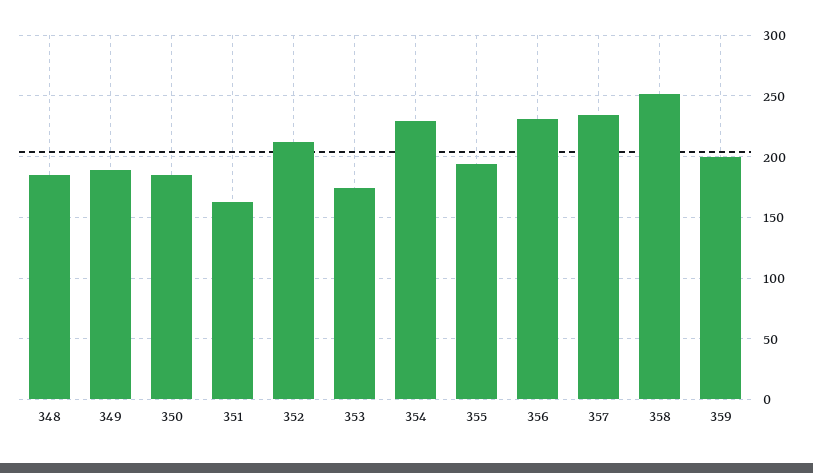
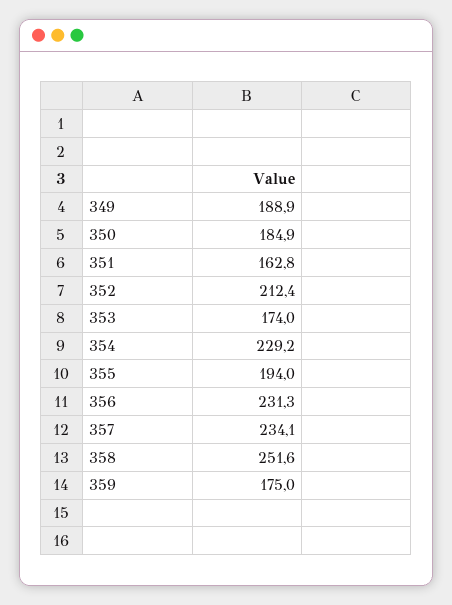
348: 185 -> none
359: 200 -> 175

